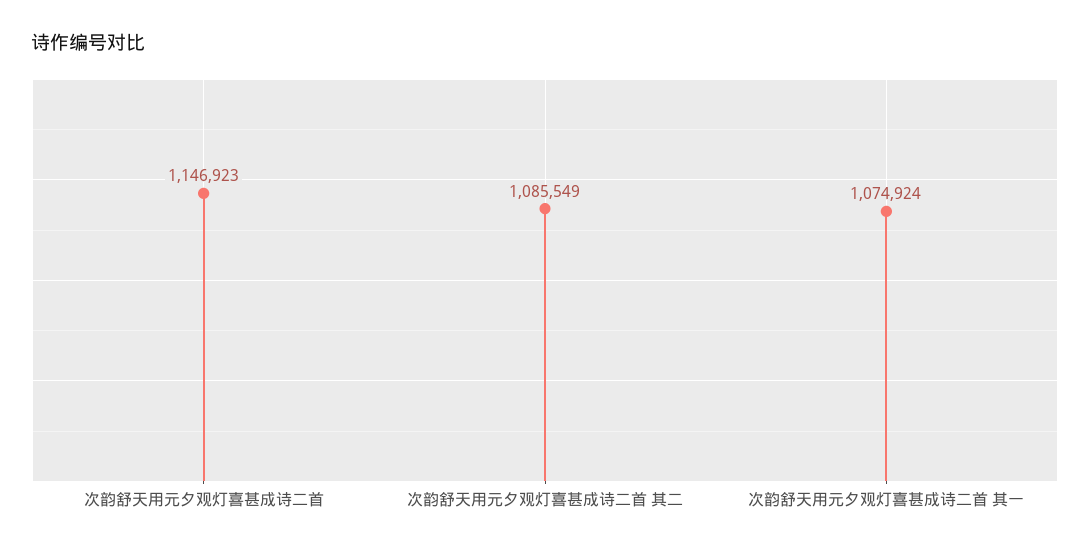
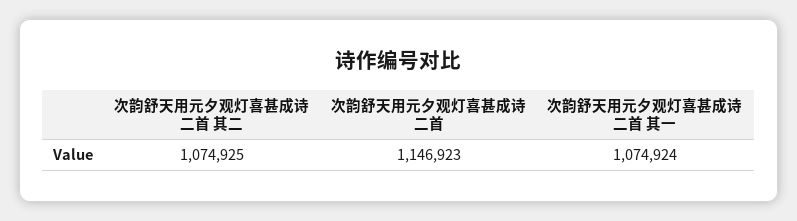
次韵舒天用元夕观灯喜甚成诗二首 其二: 1085549 -> 1074925

